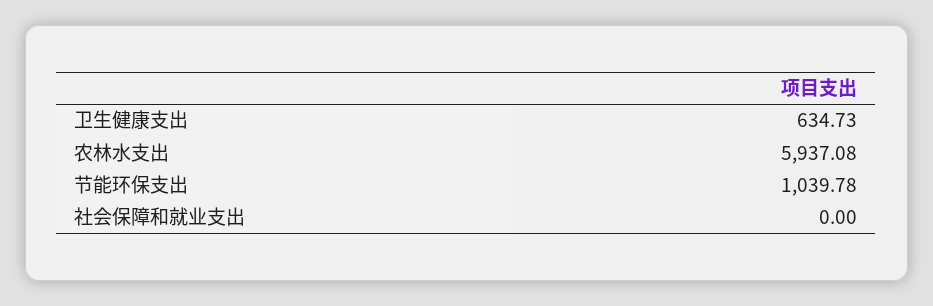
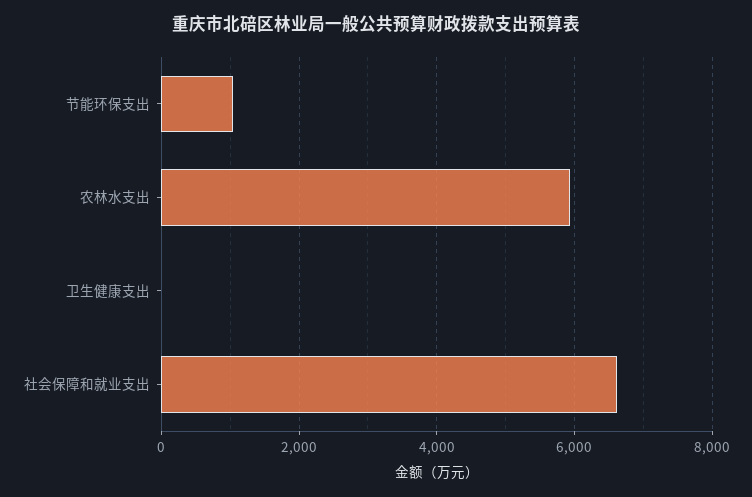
卫生健康支出: 634.73 -> 0
社会保障和就业支出: 0 -> 6600

